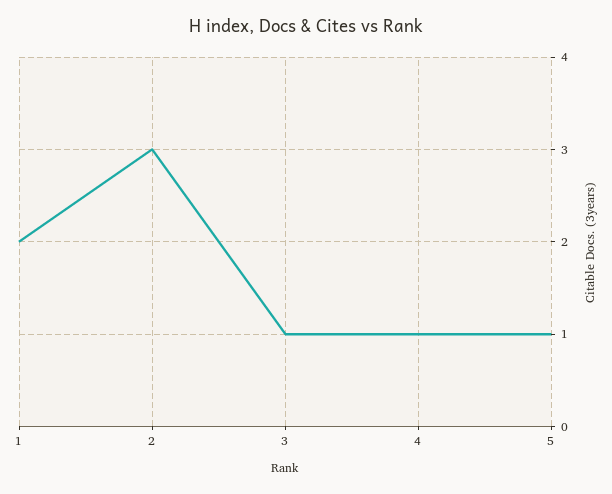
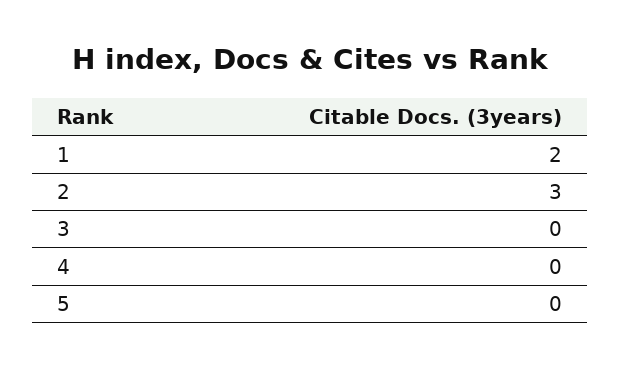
3: 1 -> 0
4: 1 -> 0
5: 1 -> 0

